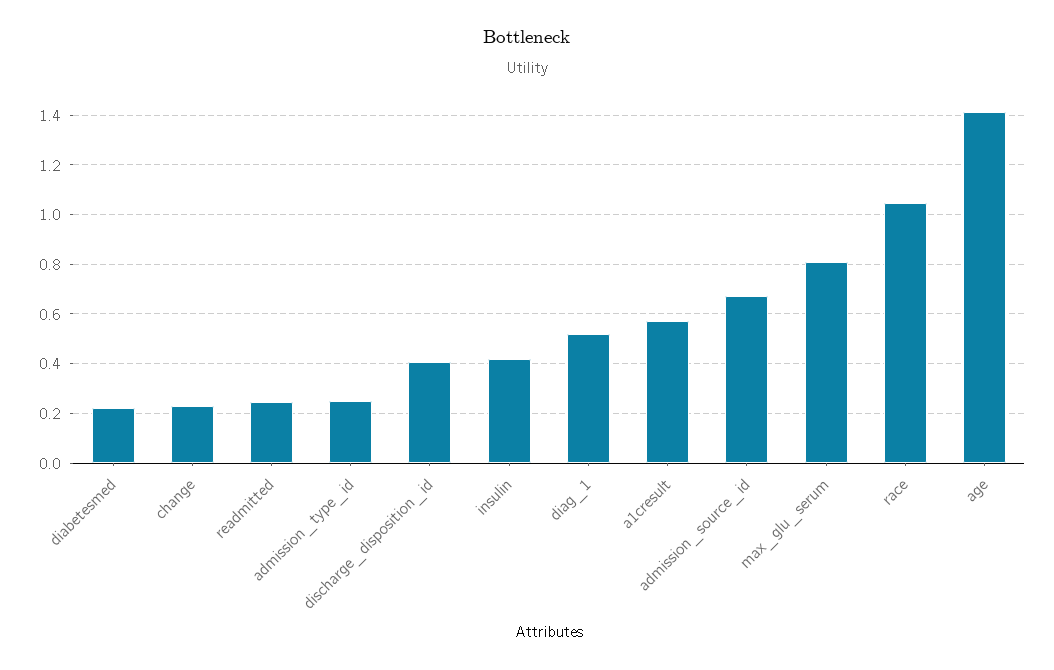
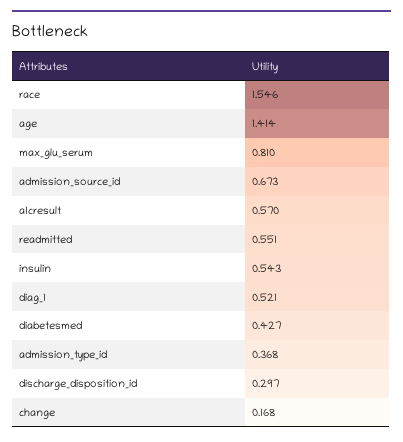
diabetesmed: 0.225 -> 0.427
change: 0.225 -> 0.168
readmitted: 0.25 -> 0.551
admission_type_id: 0.25 -> 0.368
discharge_disposition_id: 0.4 -> 0.297
insulin: 0.425 -> 0.543
race: 1.05 -> 1.546

